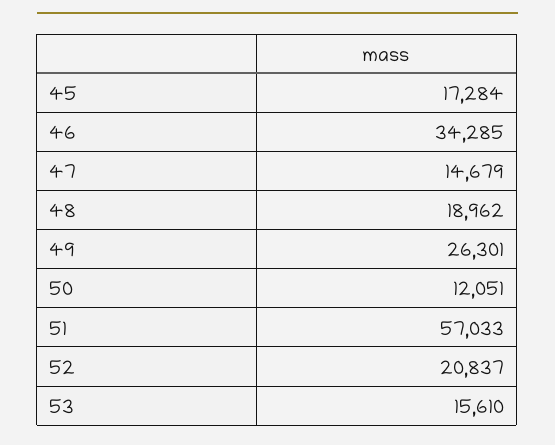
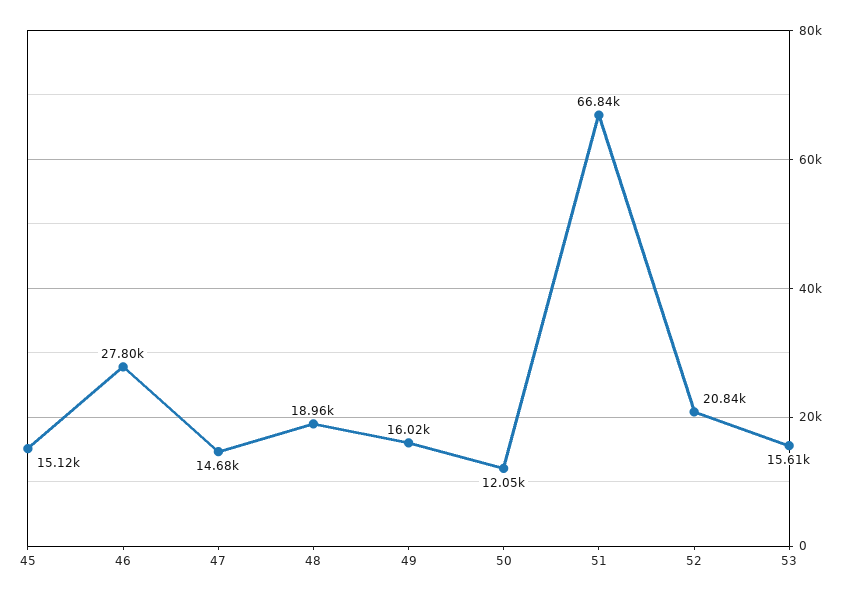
45: 17284 -> 15120
46: 34285 -> 27800
49: 26301 -> 16020
51: 57033 -> 66840

